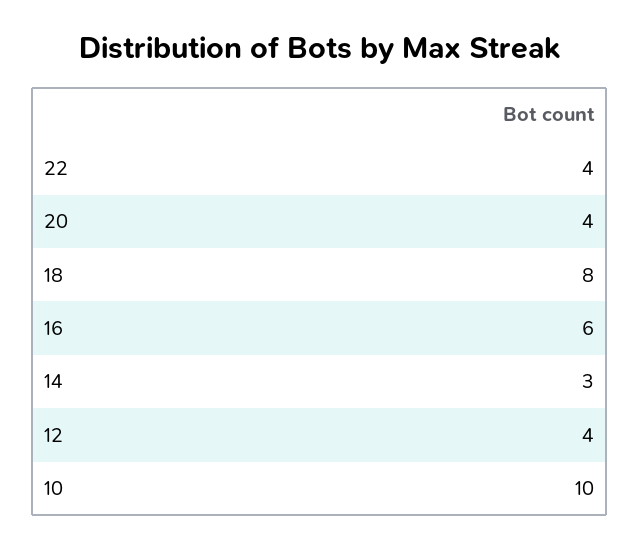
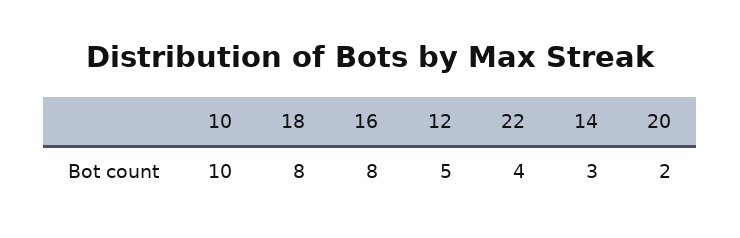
20: 4 -> 2
16: 6 -> 8
12: 4 -> 5

